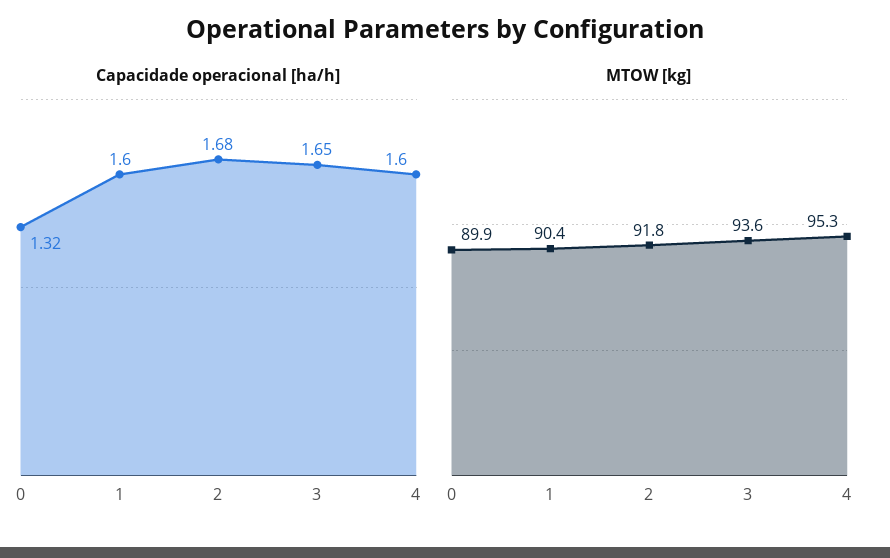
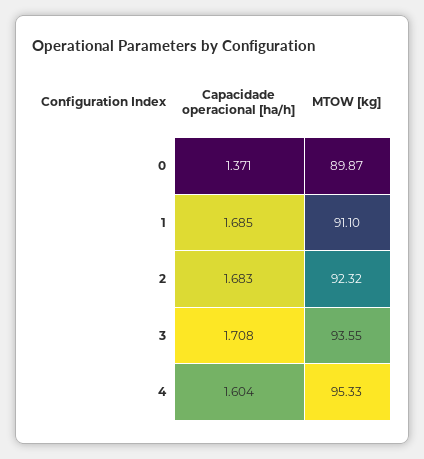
Capacidade operacional [ha/h], 0: 1.32 -> 1.371
Capacidade operacional [ha/h], 1: 1.6 -> 1.685
Capacidade operacional [ha/h], 3: 1.65 -> 1.708
MTOW [kg], 1: 90.4 -> 91.1
MTOW [kg], 2: 91.8 -> 92.32

